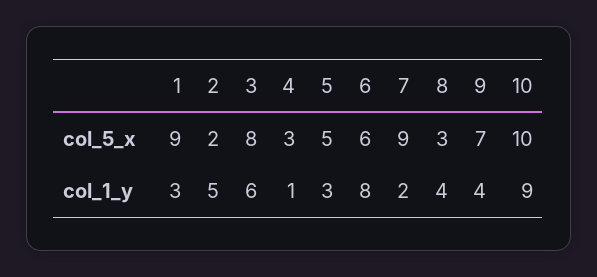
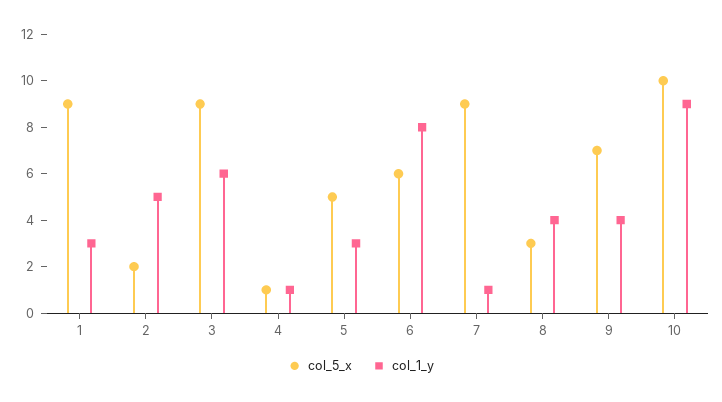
col_5_x, 3: 8 -> 9
col_5_x, 4: 3 -> 1
col_1_y, 7: 2 -> 1

